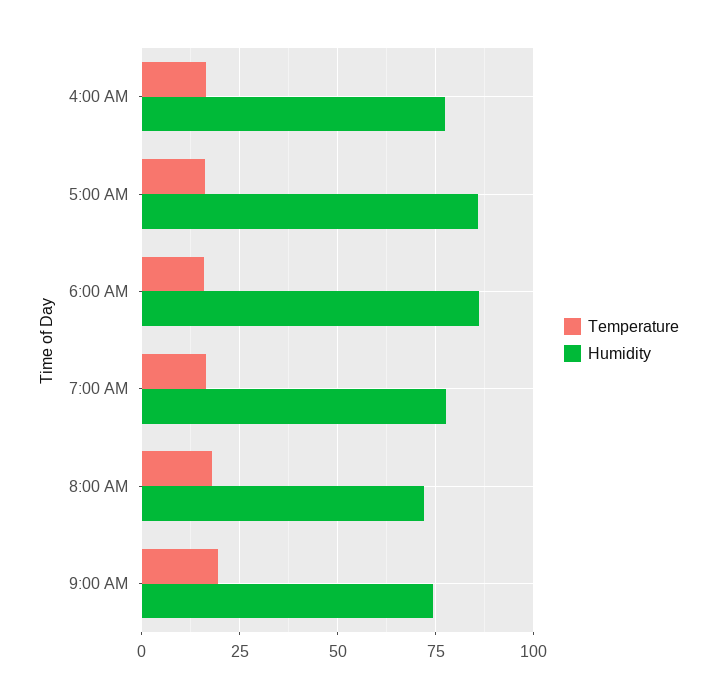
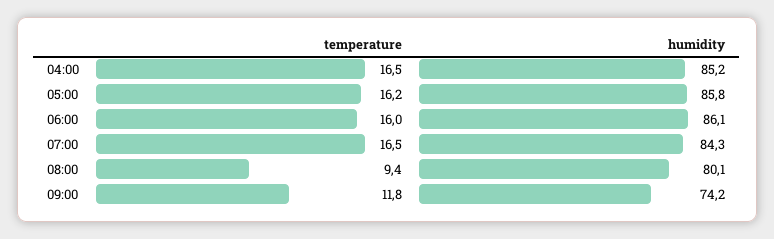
Humidity, 4:00 AM: 77.5 -> 85.2
Humidity, 7:00 AM: 77.5 -> 84.3
Temperature, 8:00 AM: 17.5 -> 9.4
Humidity, 8:00 AM: 72.5 -> 80.1
Temperature, 9:00 AM: 20 -> 11.8

